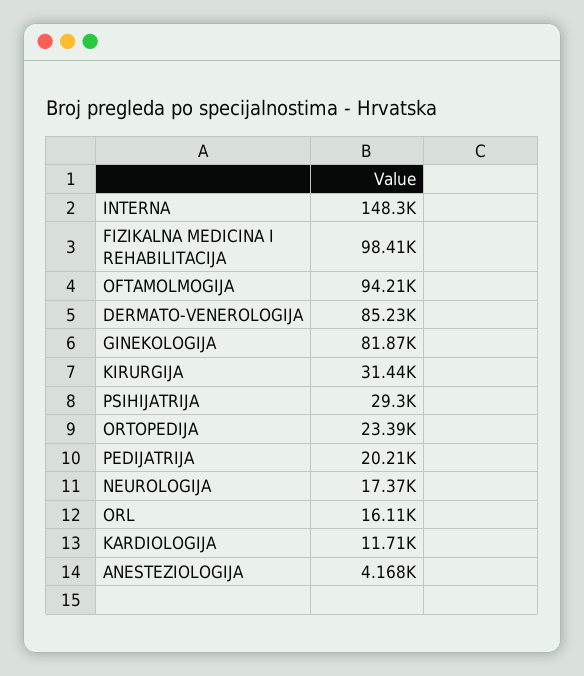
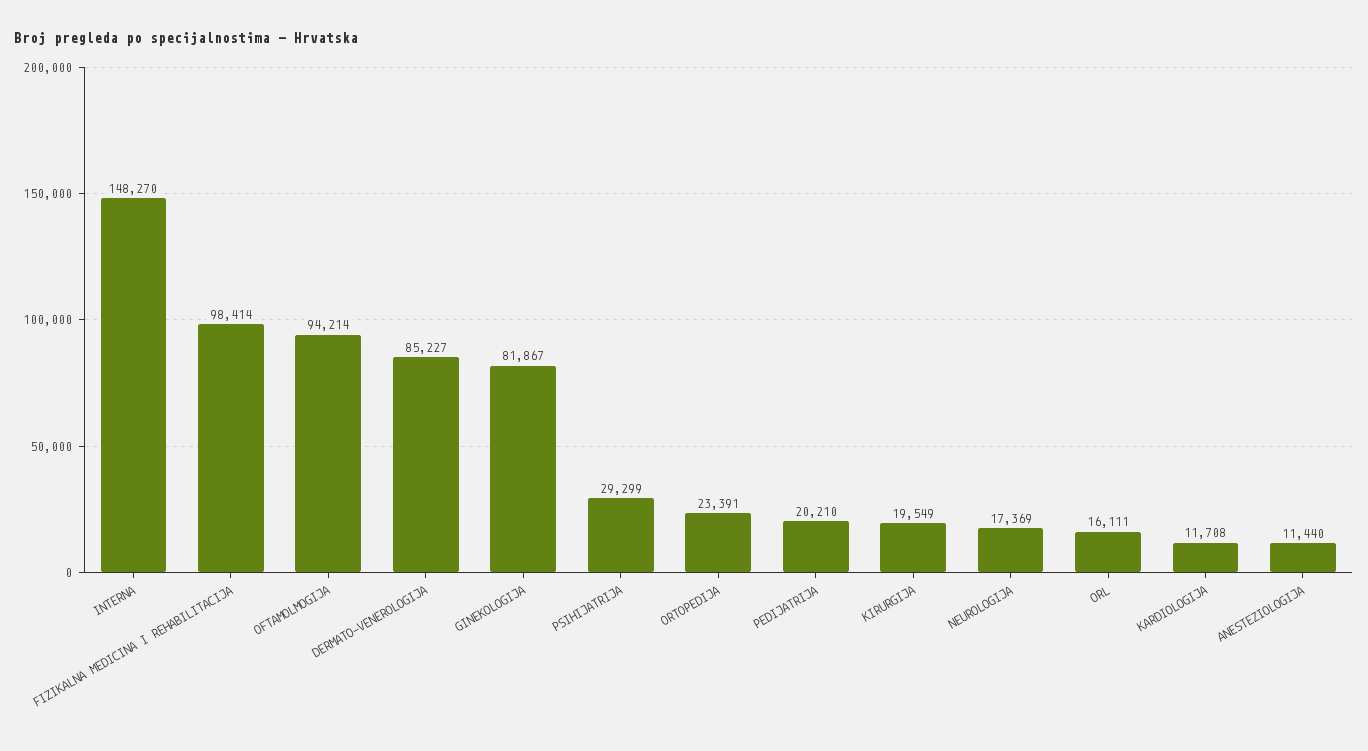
KIRURGIJA: 31440 -> 19549
ANESTEZIOLOGIJA: 4168 -> 11440

